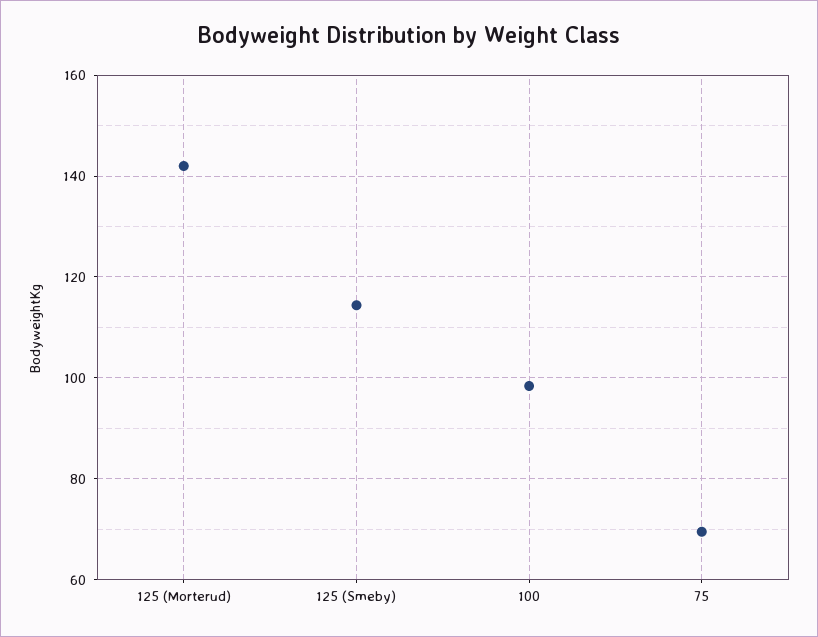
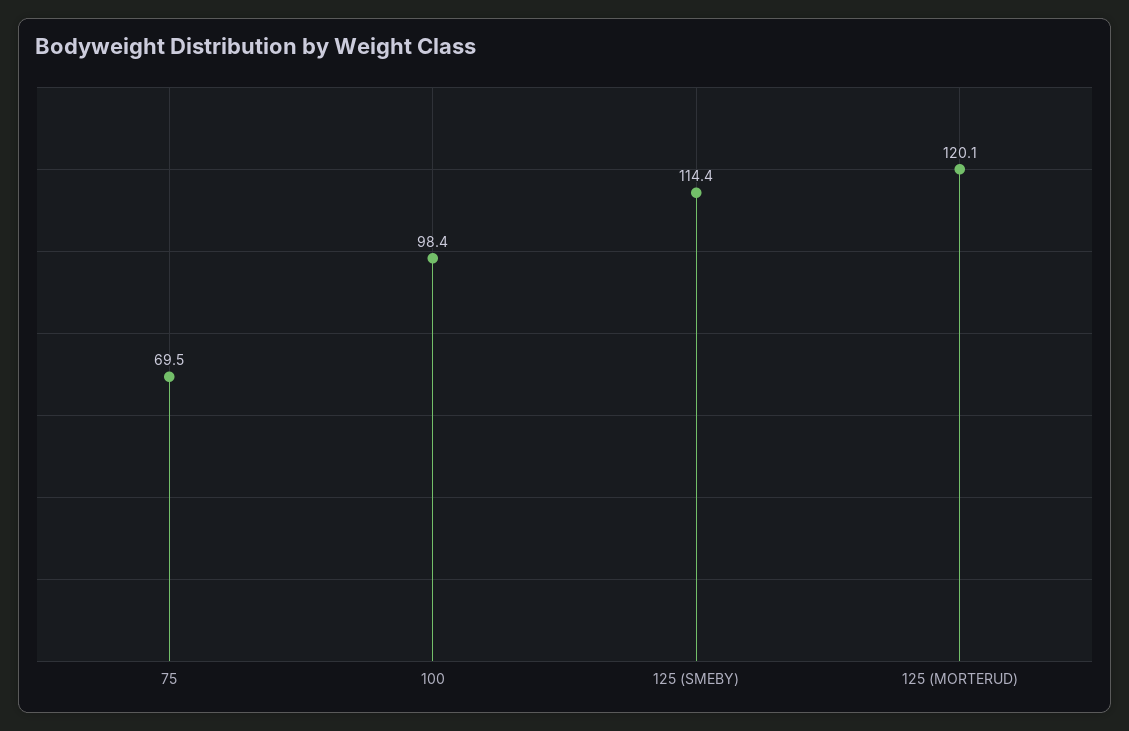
125 (Morterud): 142 -> 120.1

